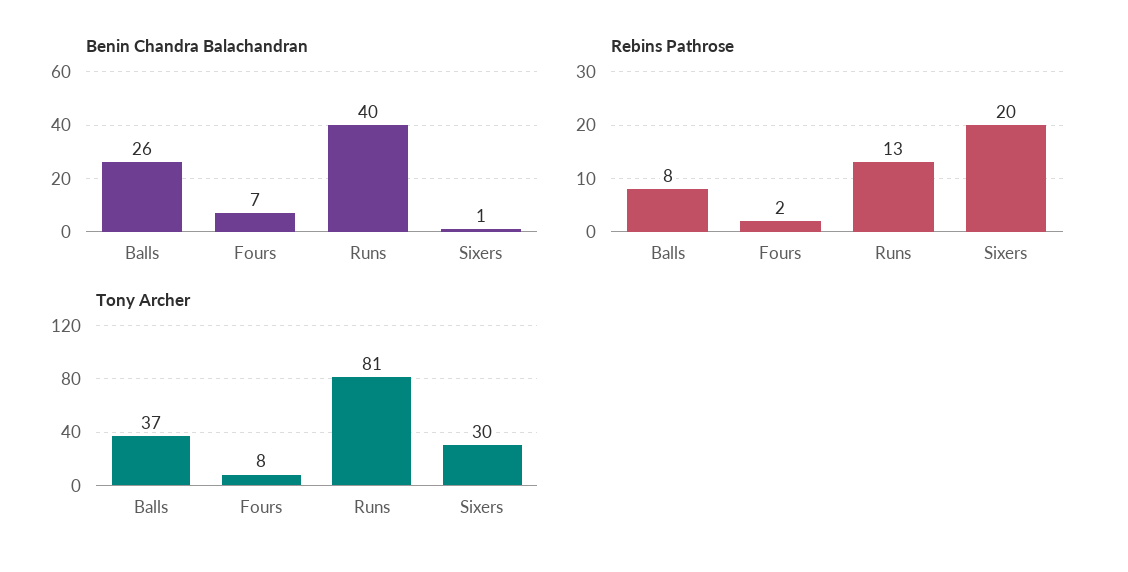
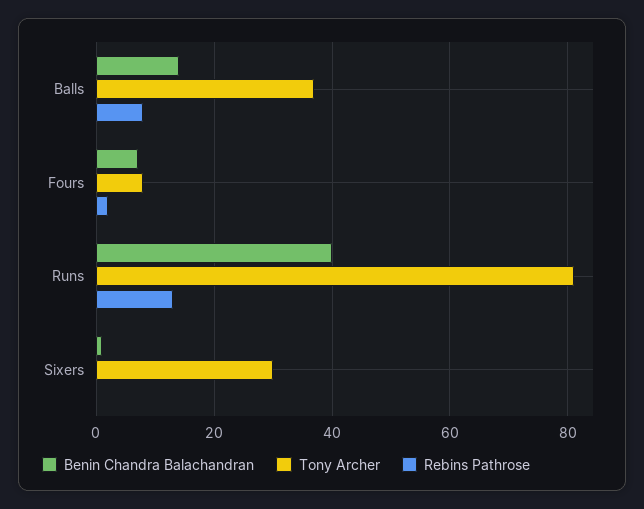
Benin Chandra Balachandran, Balls: 26 -> 15
Rebins Pathrose, Sixers: 20 -> 0

